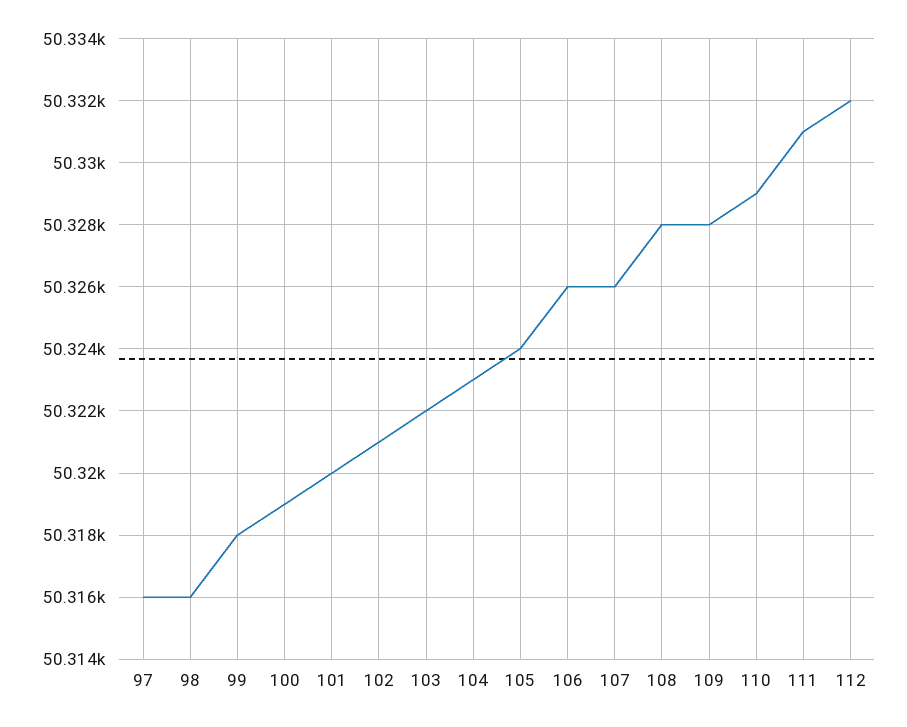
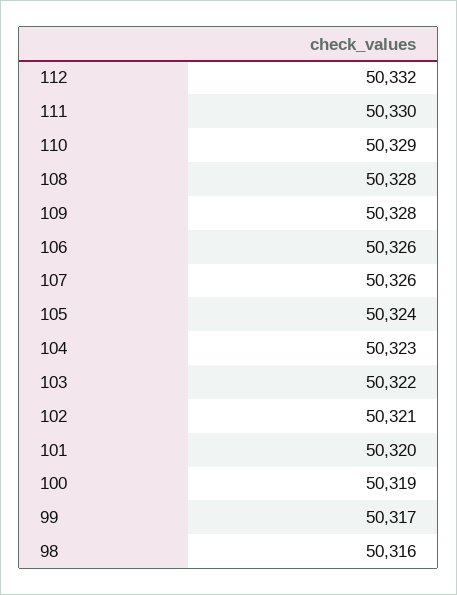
97: 50316 -> none
99: 50318 -> 50317
111: 50331 -> 50330

